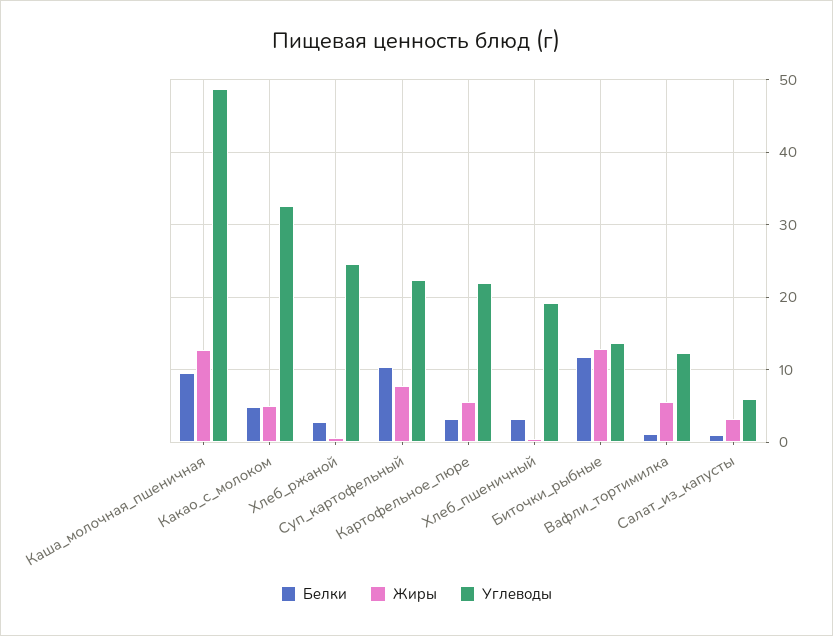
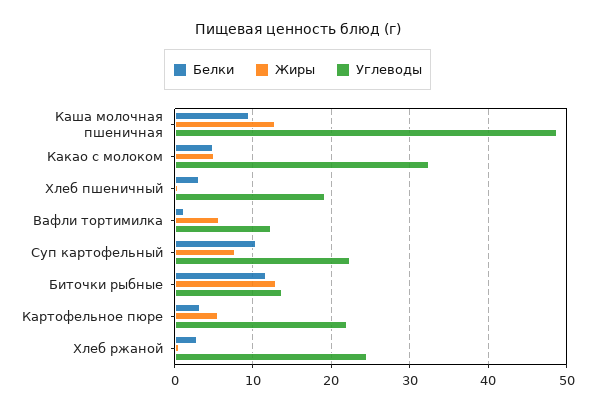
Белки, Салат_из_капусты: 1 -> none
Жиры, Салат_из_капусты: 3 -> none
Углеводы, Салат_из_капусты: 6 -> none

